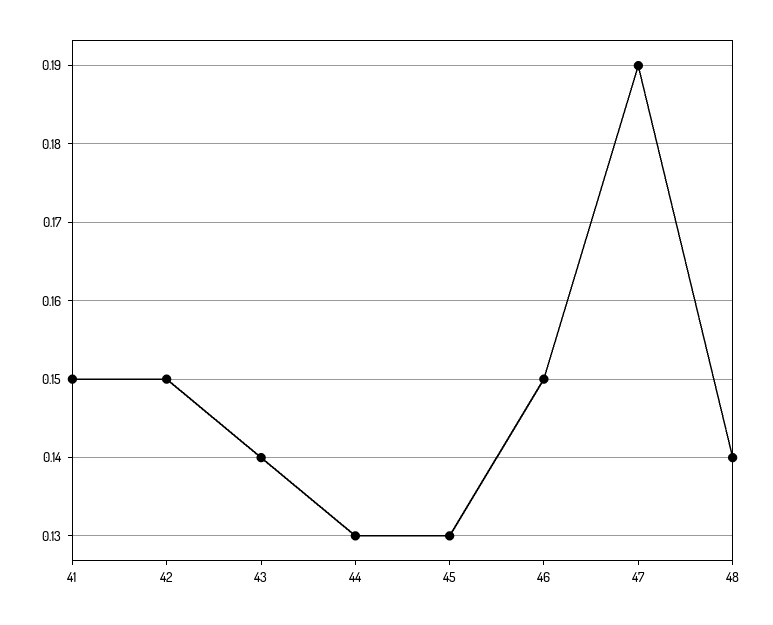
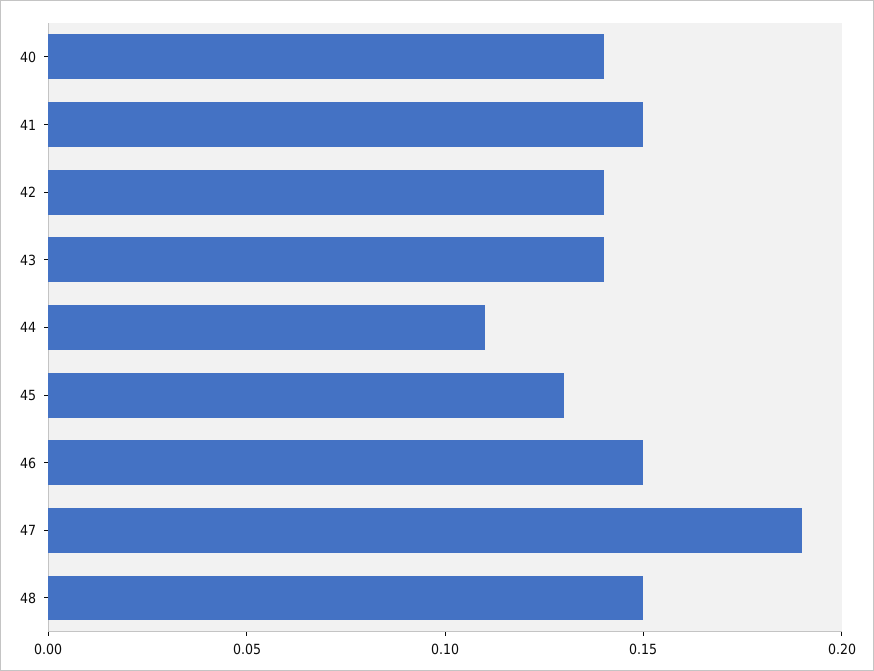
42: 0.15 -> 0.14
44: 0.13 -> 0.11
48: 0.14 -> 0.15
40: none -> 0.14

